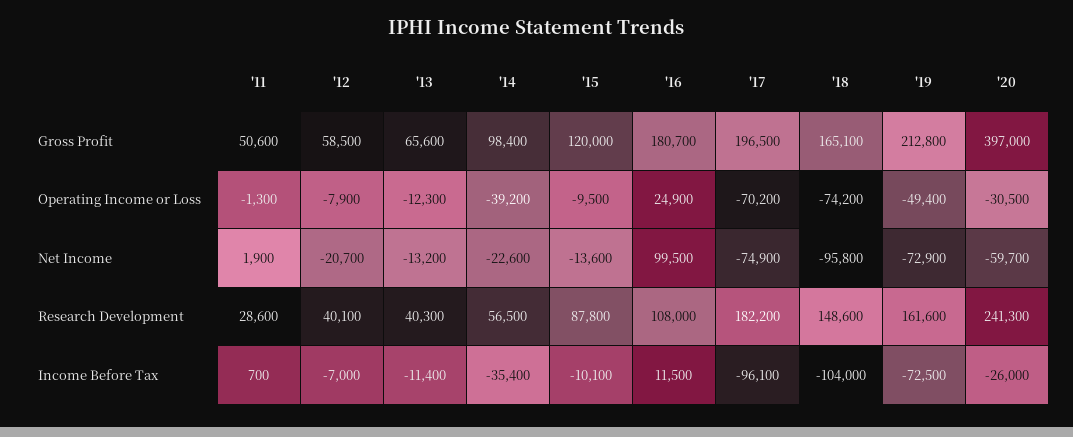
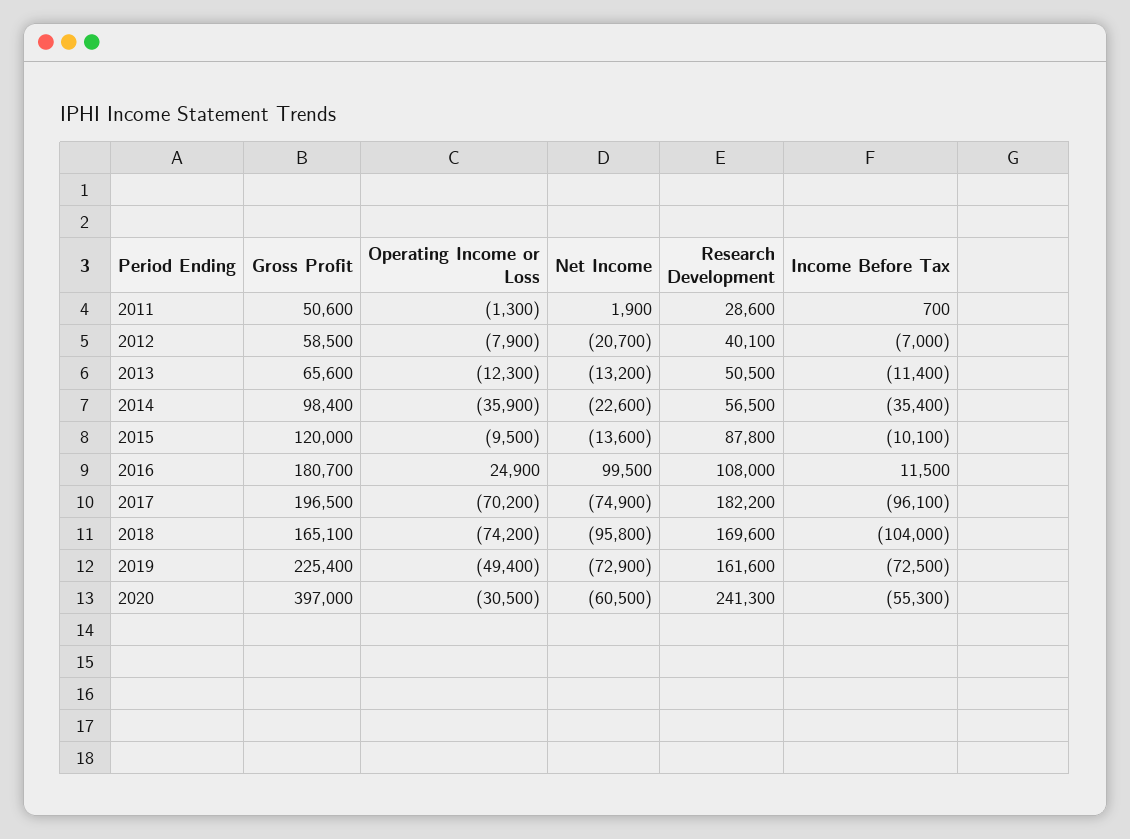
'19, Gross Profit: 212800 -> 225400
'14, Operating Income or Loss: -39200 -> -35900
'20, Net Income: -59700 -> -60500
'13, Research Development: 40300 -> 50500
'18, Research Development: 148600 -> 169600
'20, Income Before Tax: -26000 -> -55300

